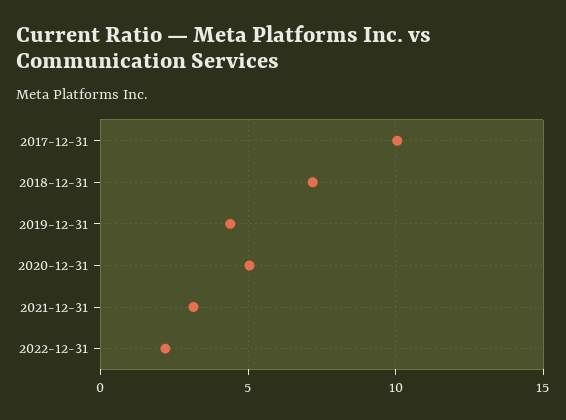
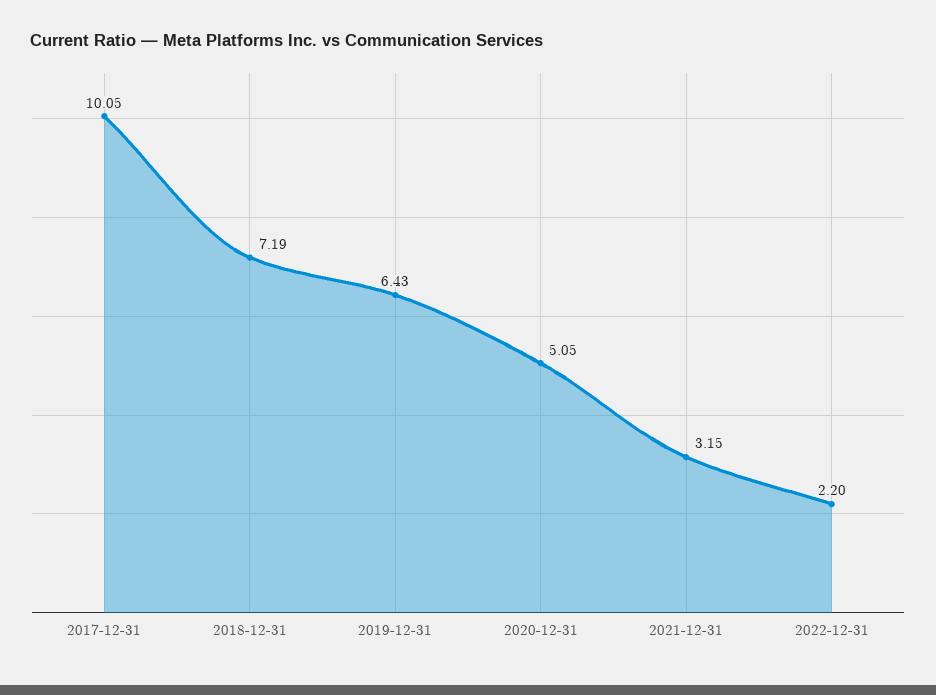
2019-12-31: 4.5 -> 6.43

